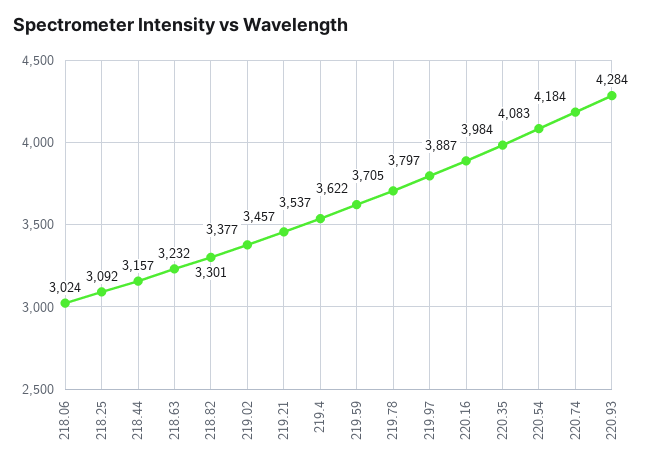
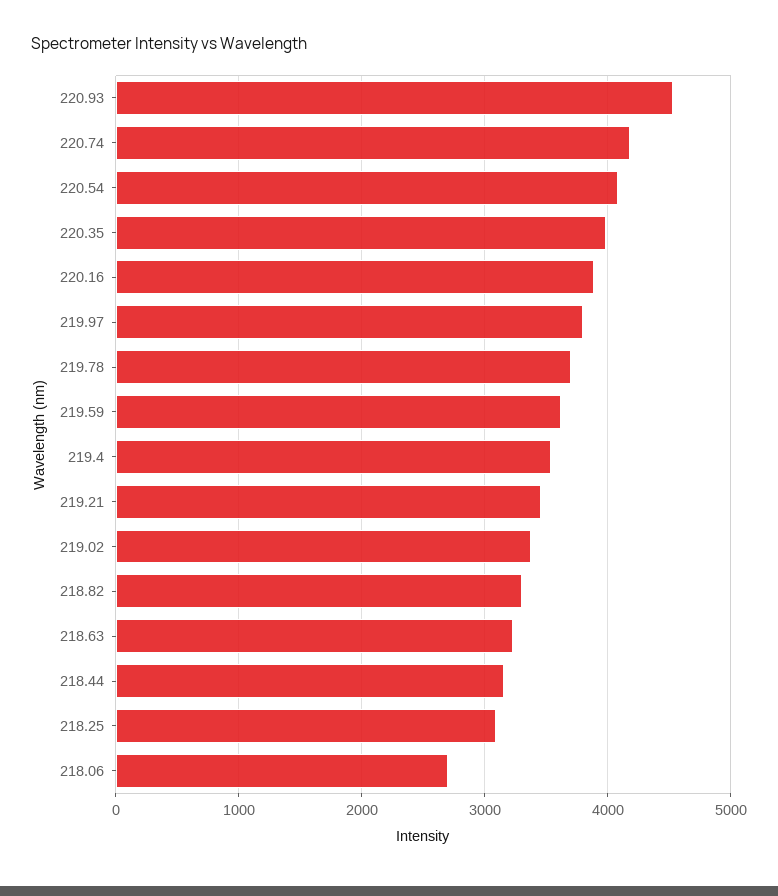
218.06: 3024 -> 2700
220.93: 4284 -> 4500

